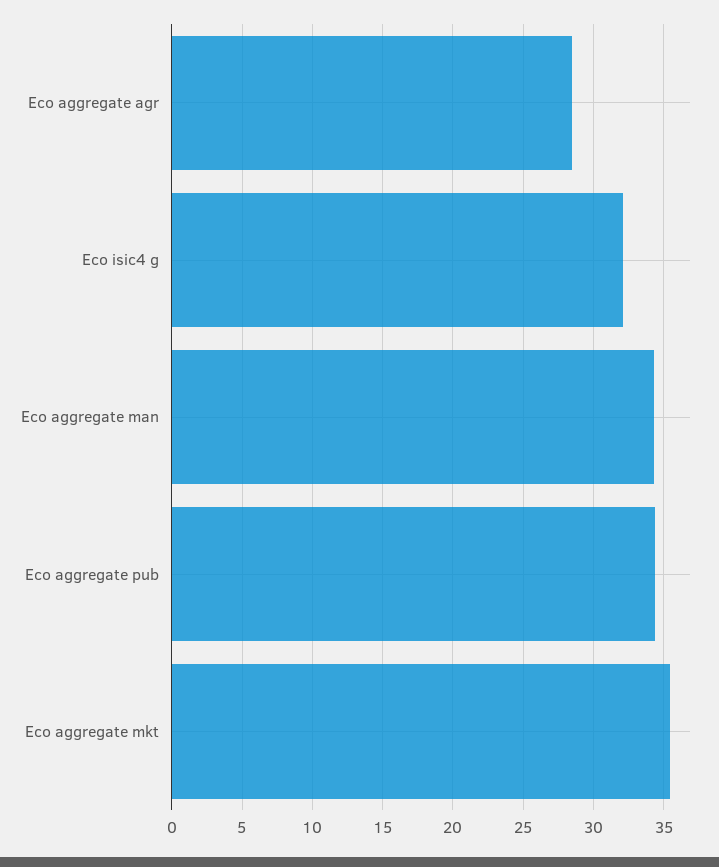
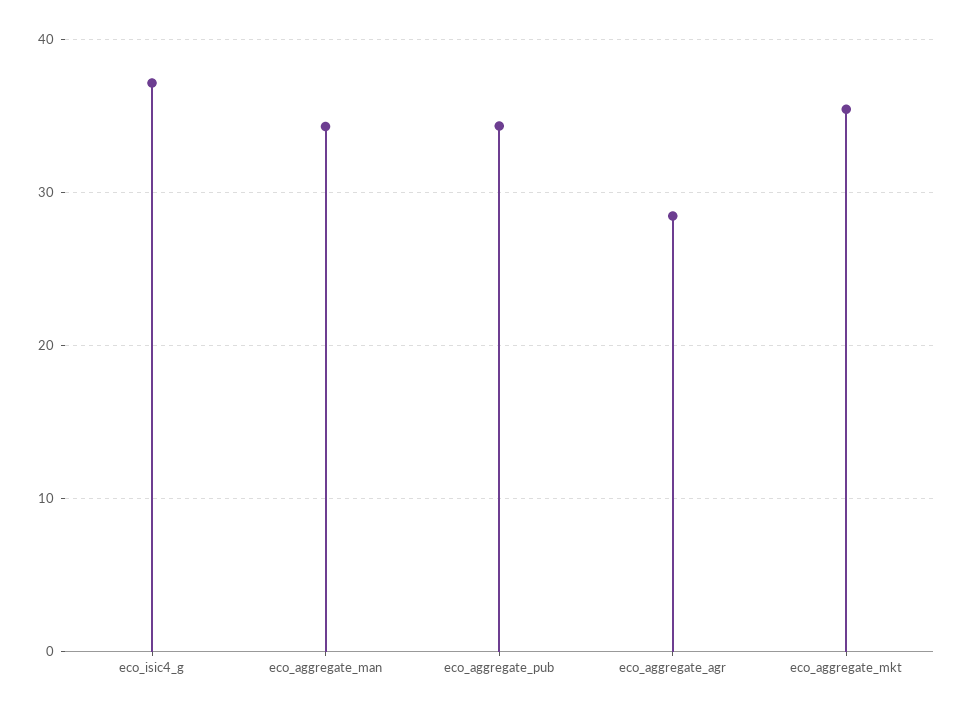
Eco isic4 g: 32 -> 37

